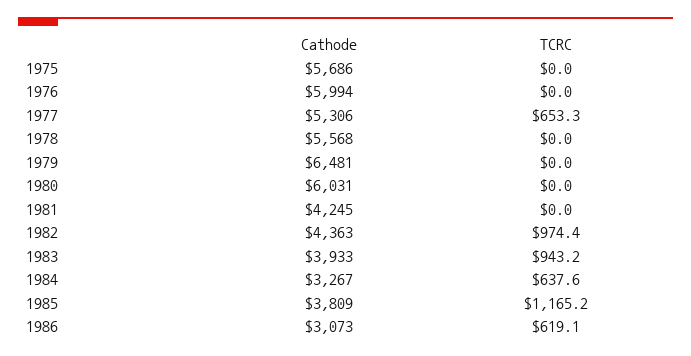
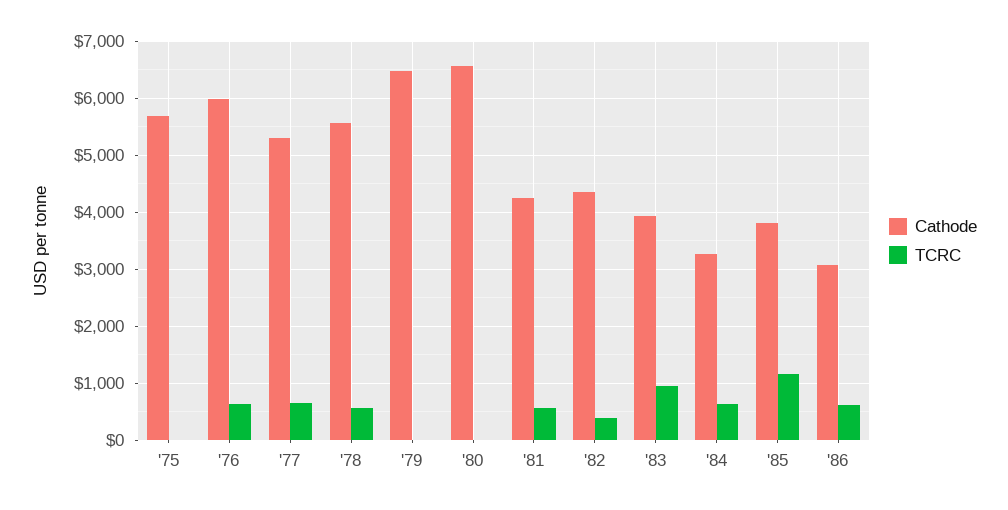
TCRC, 1976: 0 -> 600
TCRC, 1978: 0 -> 600
Cathode, 1980: 6031 -> 6600
TCRC, 1981: 0 -> 600
TCRC, 1982: 974.4 -> 400

